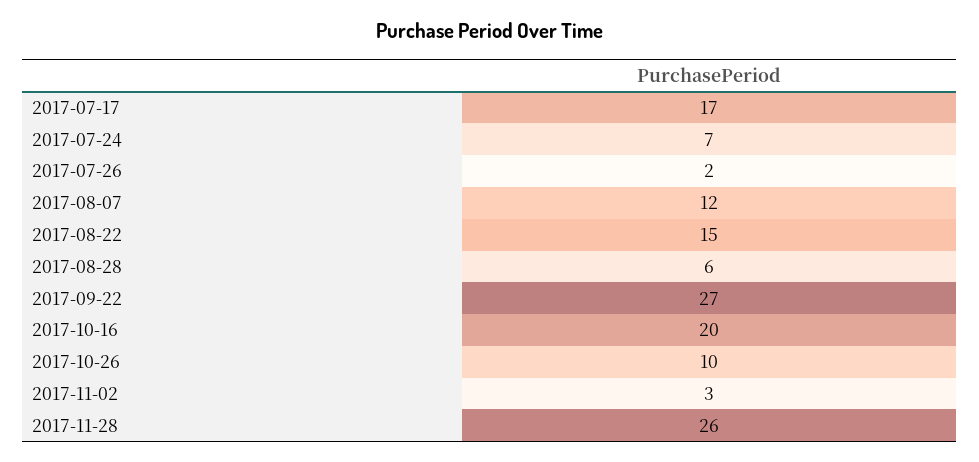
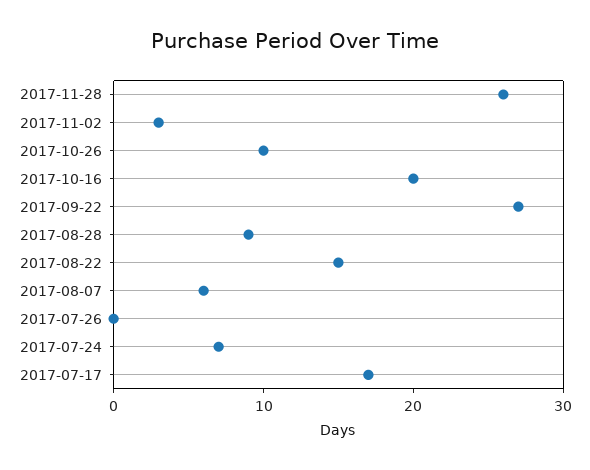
2017-07-26: 2 -> 0
2017-08-07: 12 -> 6
2017-08-28: 6 -> 9

